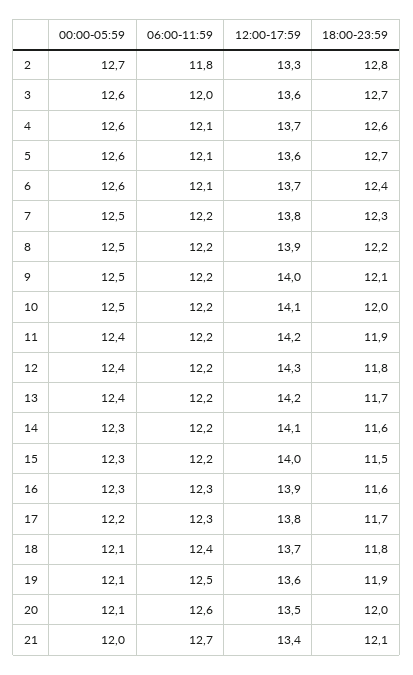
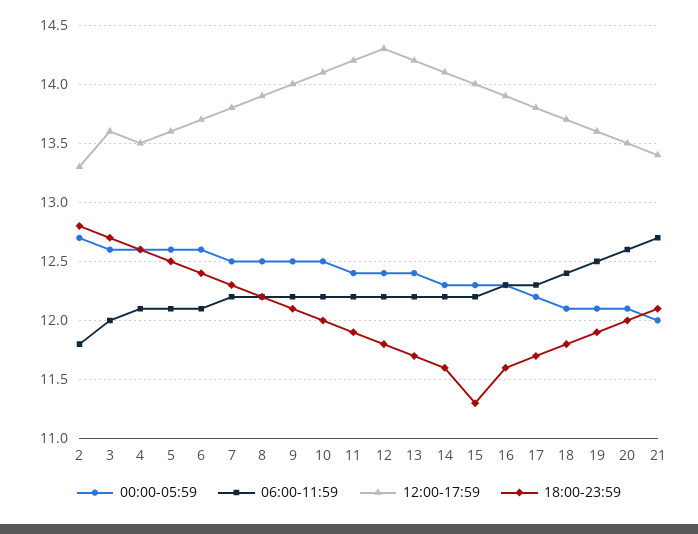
12:00-17:59, 4: 13.7 -> 13.5
18:00-23:59, 5: 12.7 -> 12.5
18:00-23:59, 15: 11.5 -> 11.3

